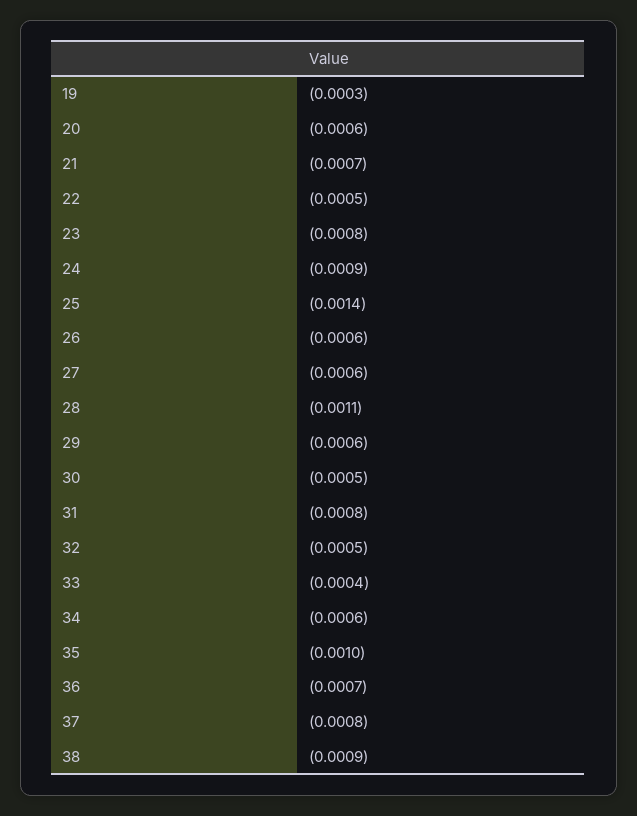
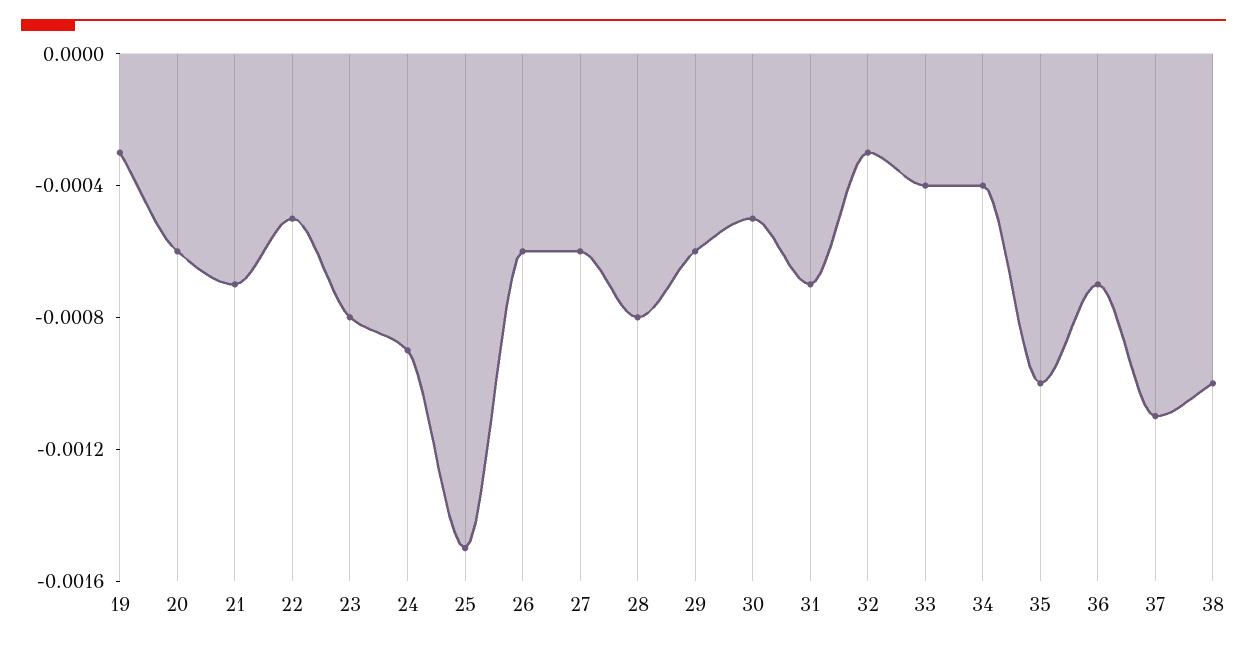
25: -0.0014 -> -0.0015
28: -0.0011 -> -0.0008
31: -0.0008 -> -0.0007
32: -0.0005 -> -0.0003
34: -0.0006 -> -0.0004
37: -0.0008 -> -0.0011
38: -0.0009 -> -0.001

